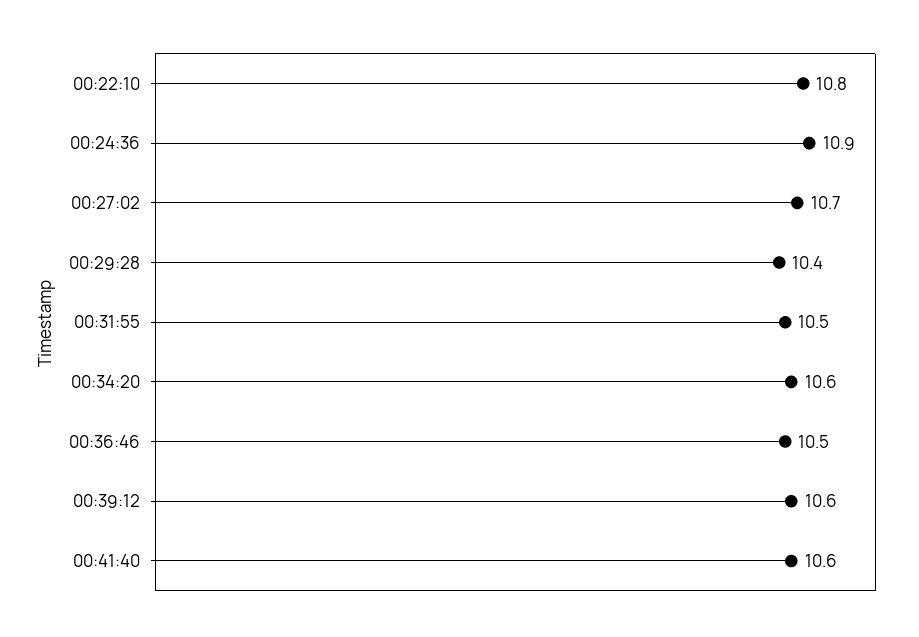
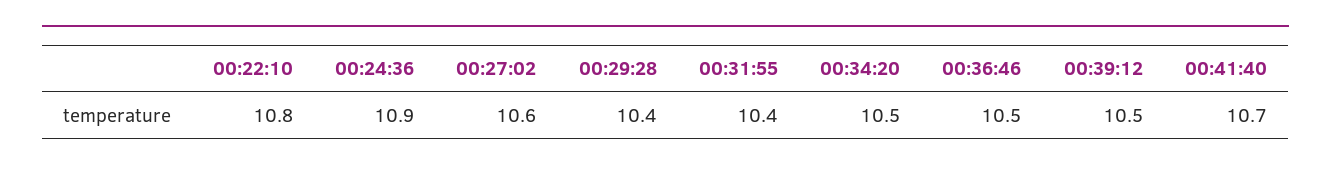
00:27:02: 10.7 -> 10.6
00:31:55: 10.5 -> 10.4
00:34:20: 10.6 -> 10.5
00:39:12: 10.6 -> 10.5
00:41:40: 10.6 -> 10.7

